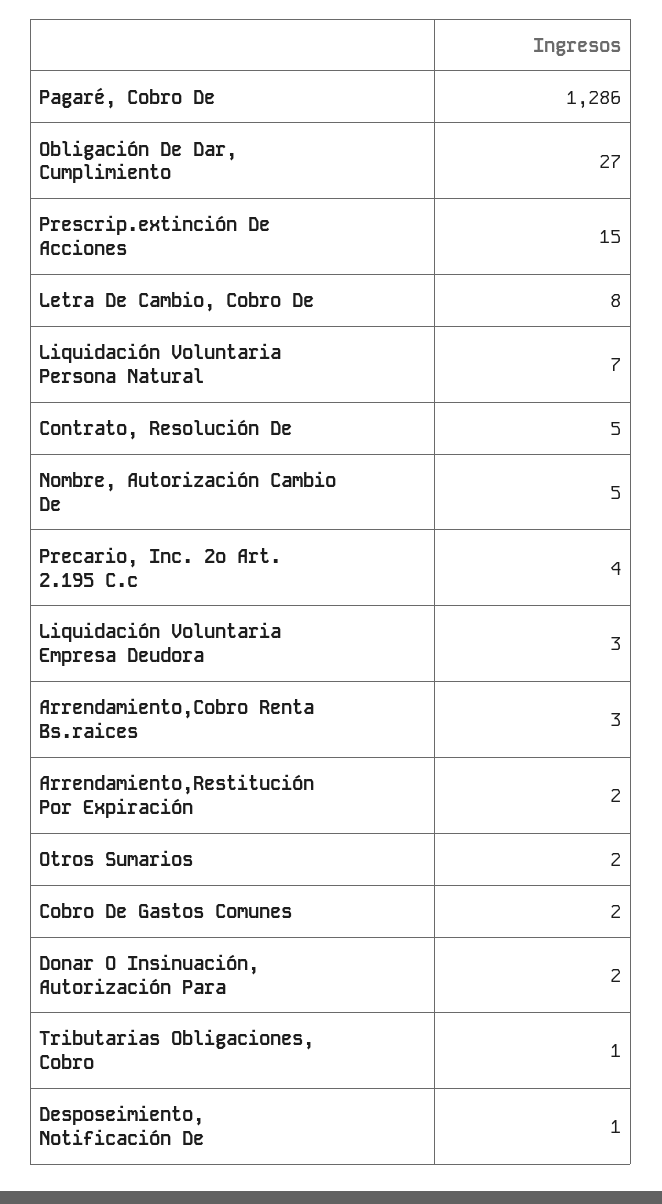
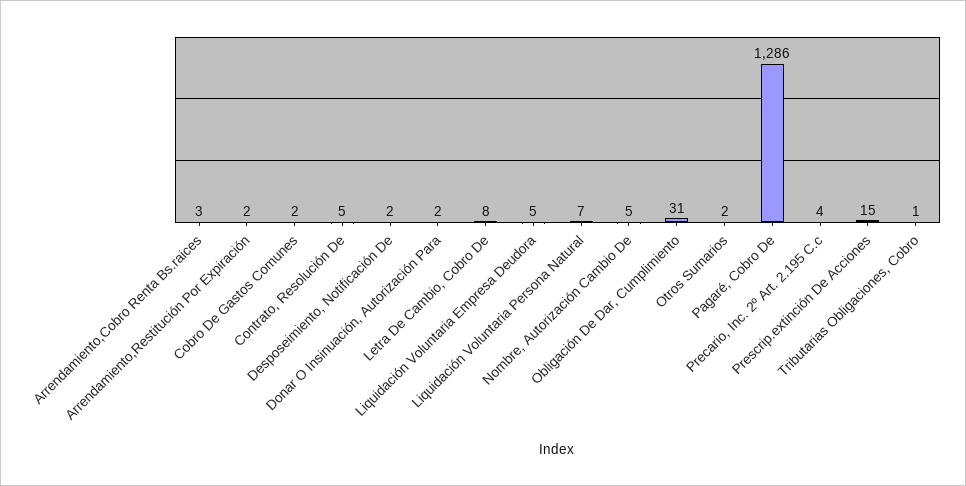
Obligación De Dar, Cumplimiento: 27 -> 31
Liquidación Voluntaria Empresa Deudora: 3 -> 5
Desposeimiento, Notificación De: 1 -> 2

